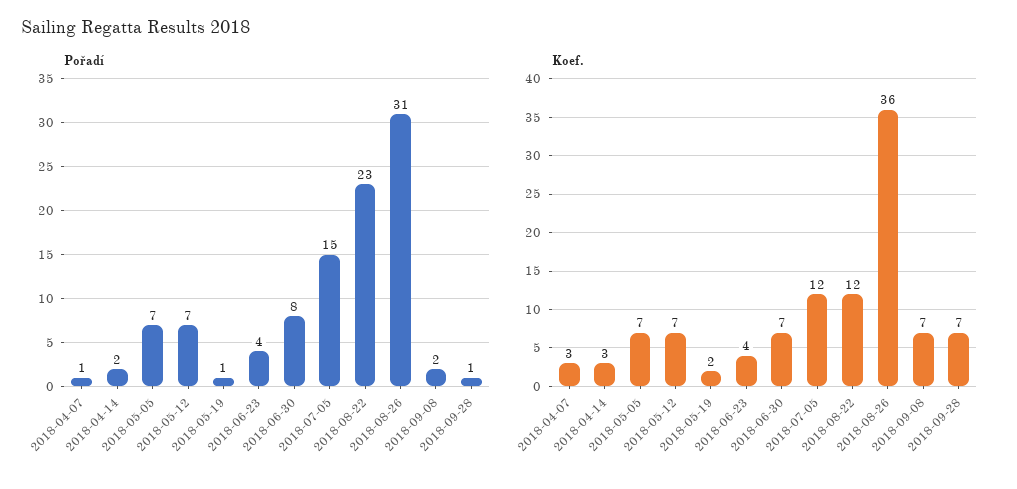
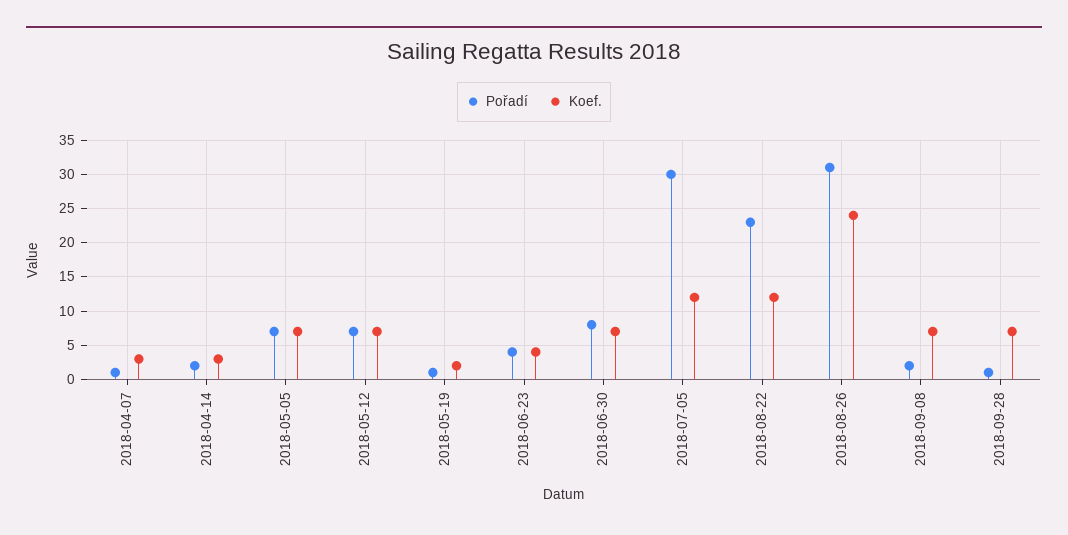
Pořadí, 2018-07-05: 15 -> 30
Koef., 2018-08-26: 36 -> 24

